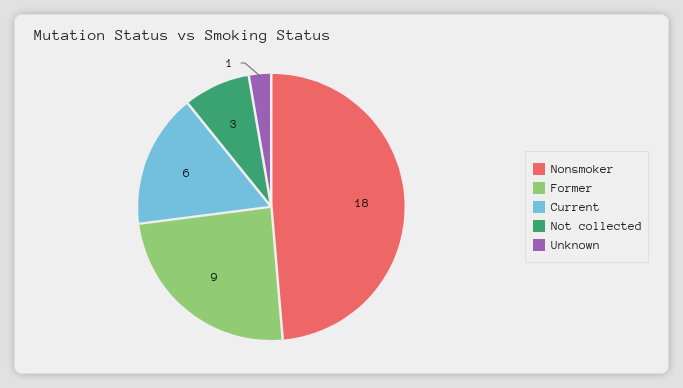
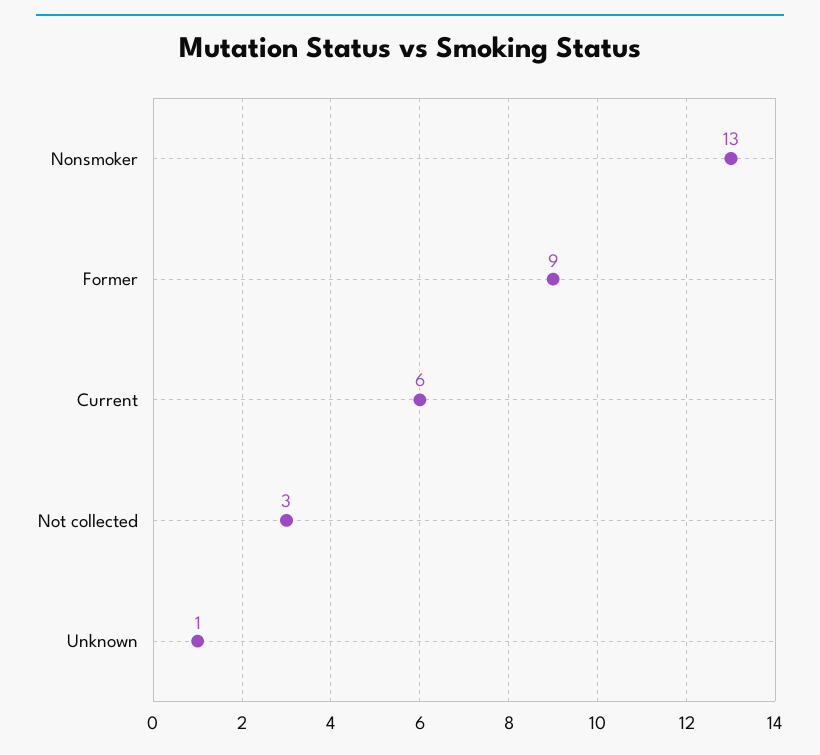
Nonsmoker: 18 -> 13

